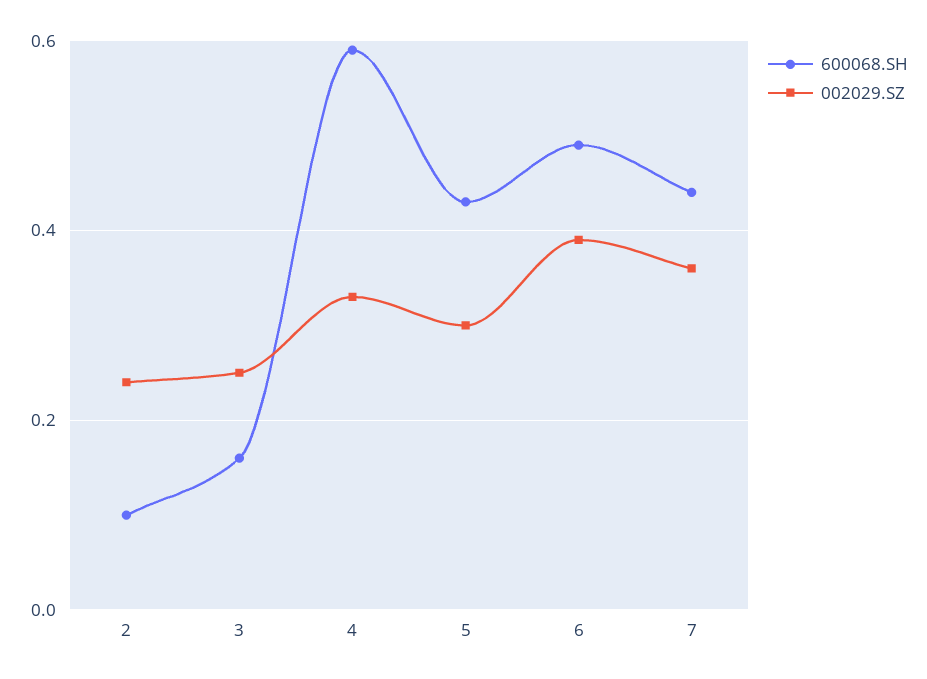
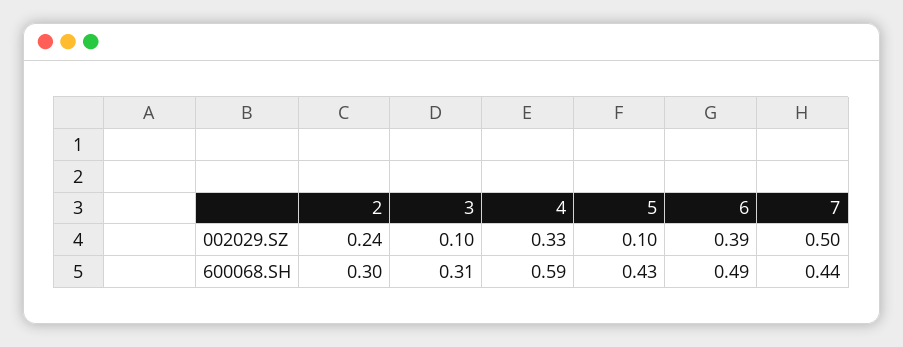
600068.SH, 2: 0.1 -> 0.3
600068.SH, 3: 0.15 -> 0.31
002029.SZ, 3: 0.25 -> 0.1
002029.SZ, 5: 0.3 -> 0.1
002029.SZ, 7: 0.35 -> 0.5

